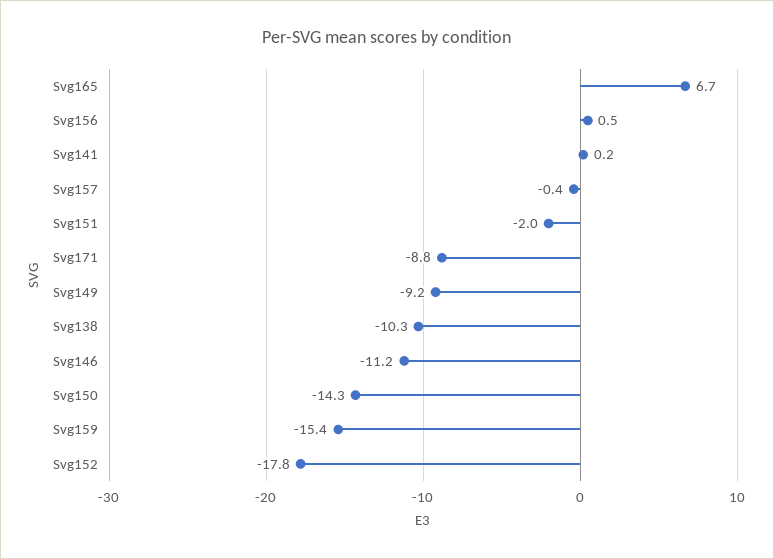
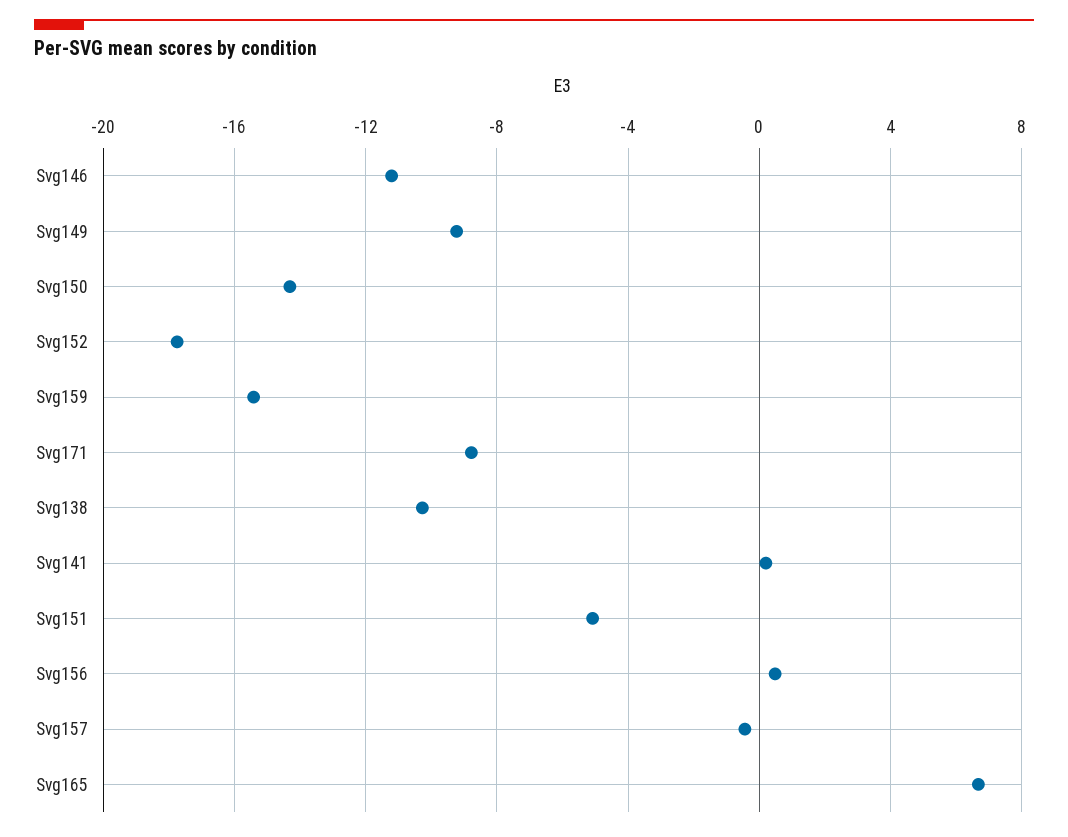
Svg151: -2 -> -5

